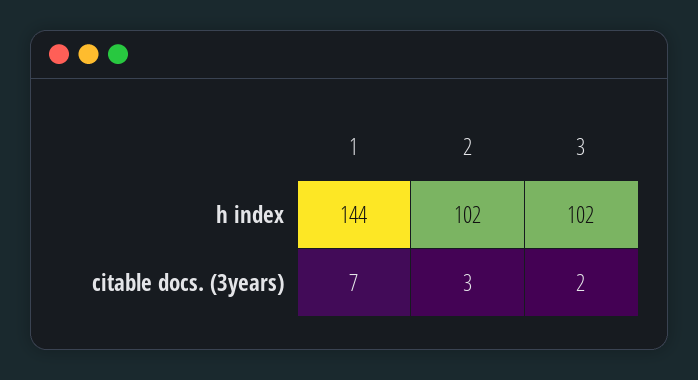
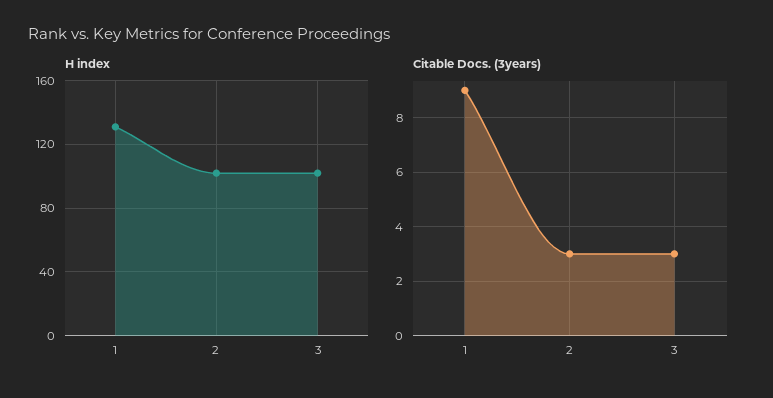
h index, 1: 144 -> 130
citable docs. (3years), 1: 7 -> 9
citable docs. (3years), 3: 2 -> 3

